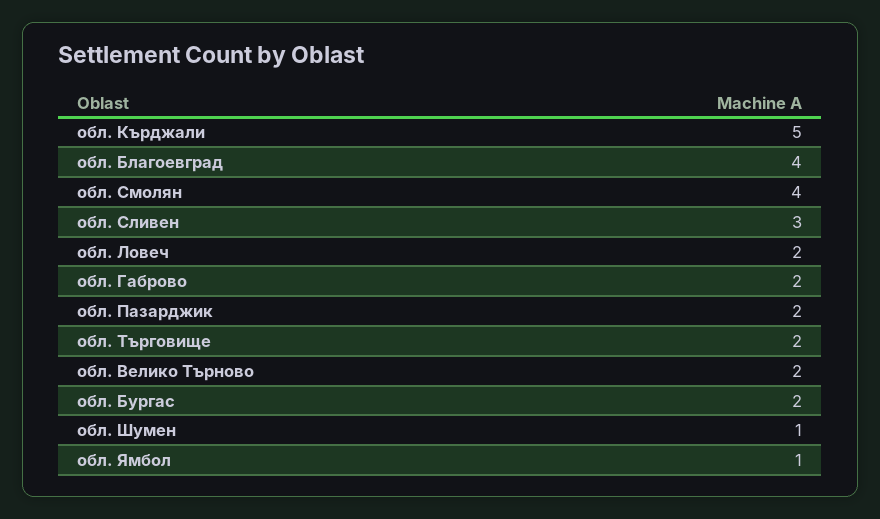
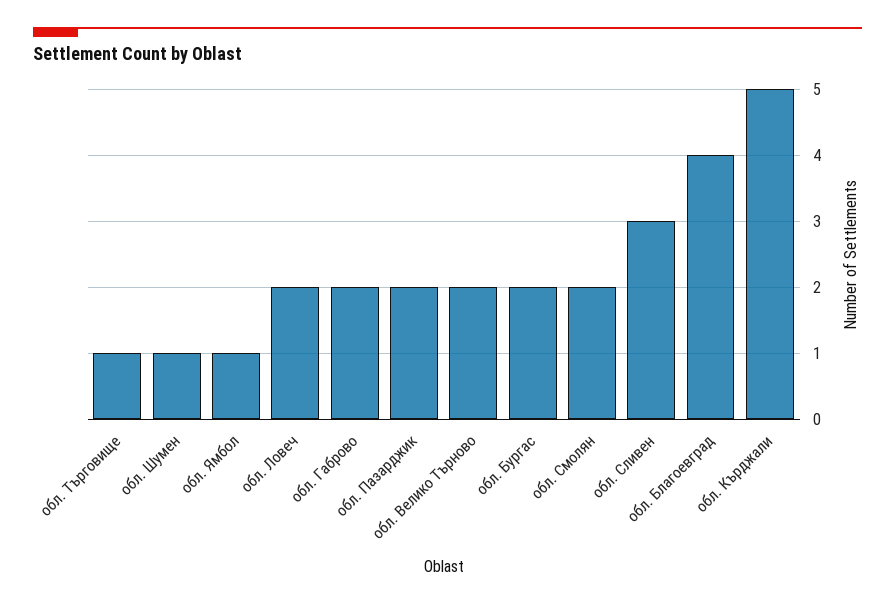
обл. Смолян: 4 -> 2
обл. Търговище: 2 -> 1

